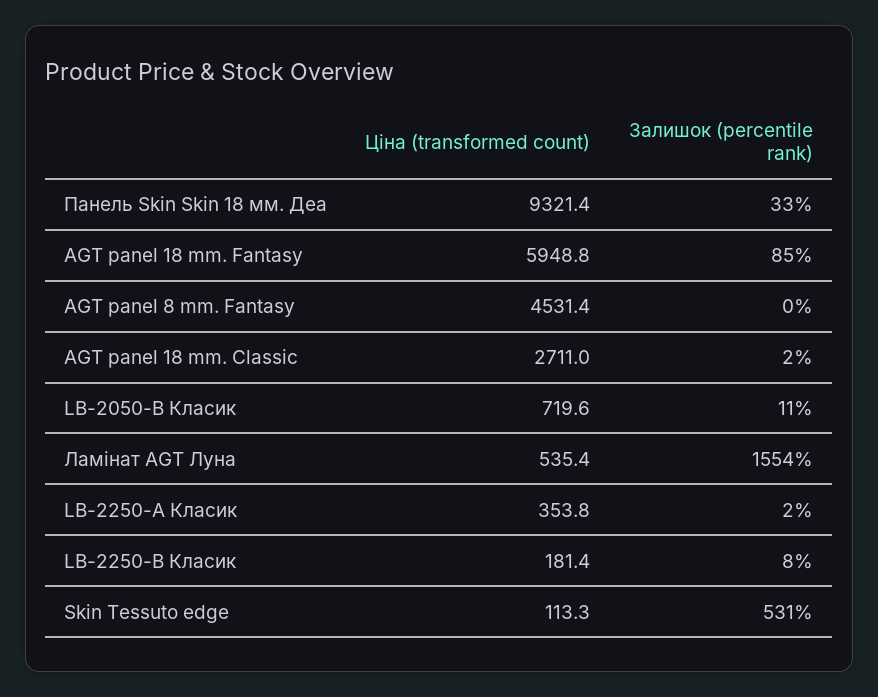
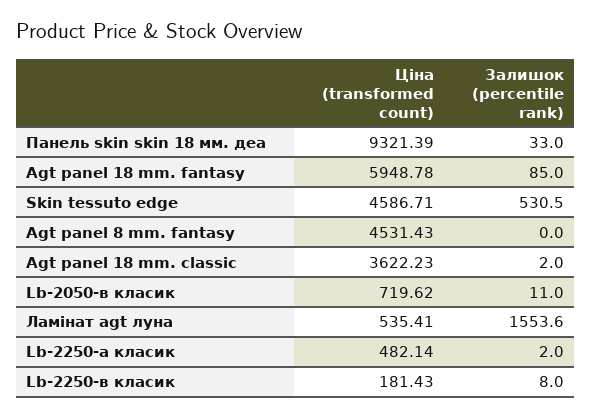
Ціна (transformed count), AGT panel 18 mm. Classic: 2711 -> 3622.23
Ціна (transformed count), LB-2250-А Класик: 353.8 -> 482.14
Ціна (transformed count), Skin Tessuto edge: 113.3 -> 4586.71

